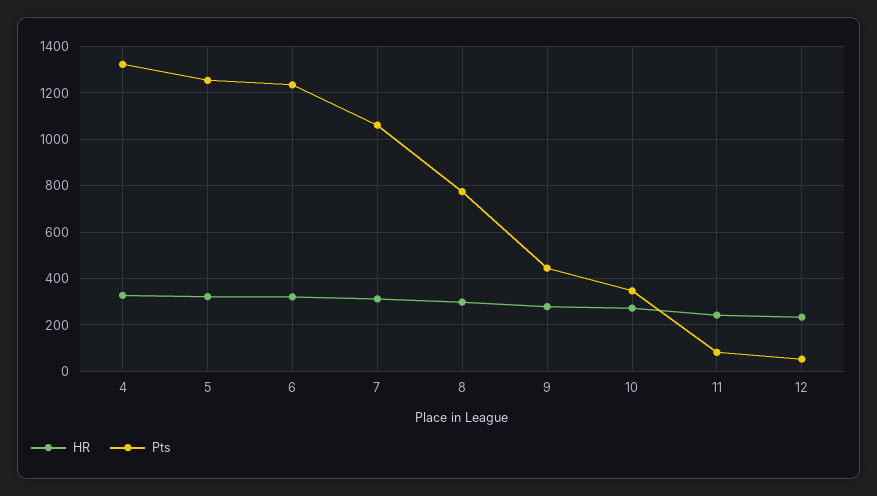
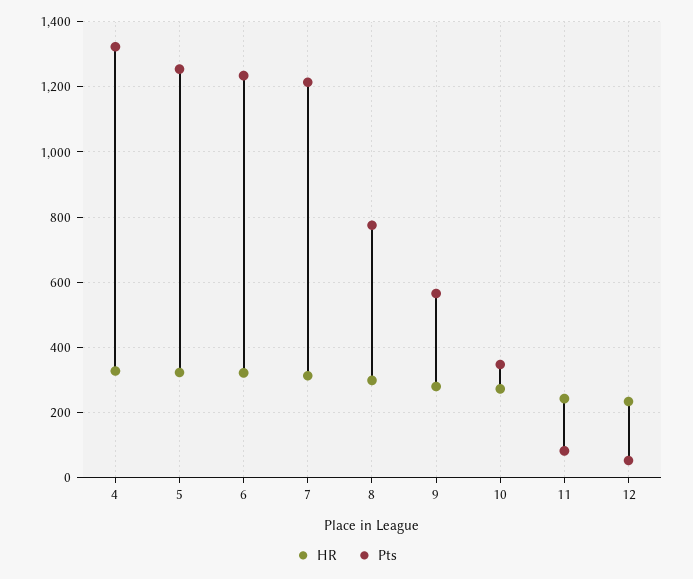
Pts, 7: 1050 -> 1220
Pts, 9: 450 -> 560

